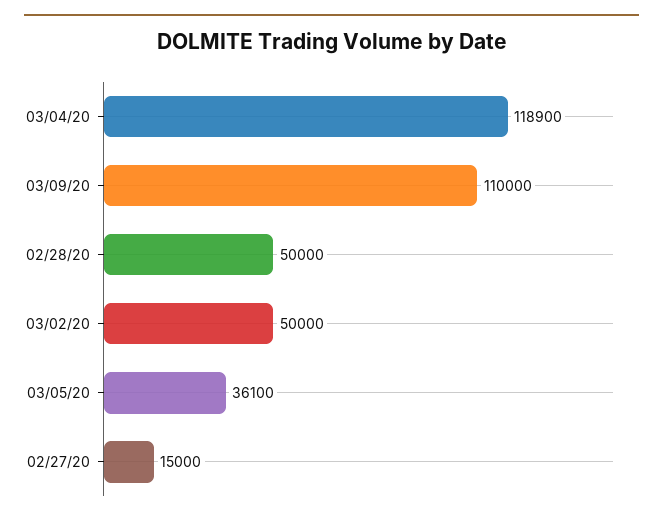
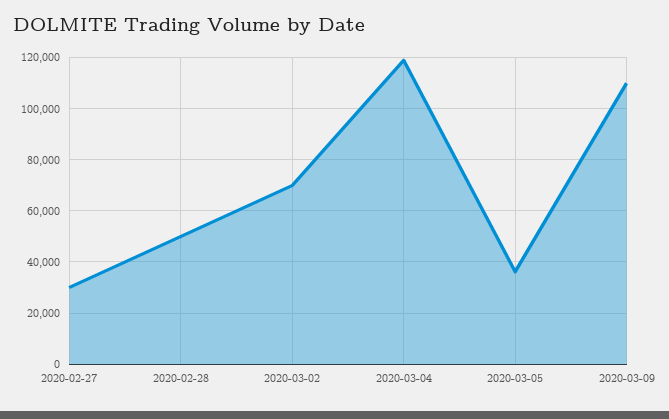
03/02/20: 50000 -> 70000
02/27/20: 15000 -> 30000

